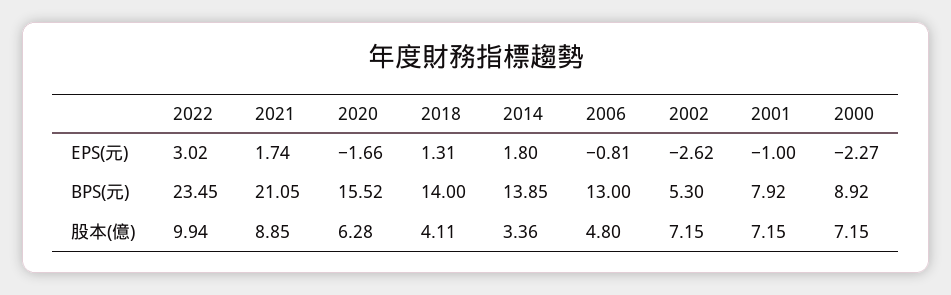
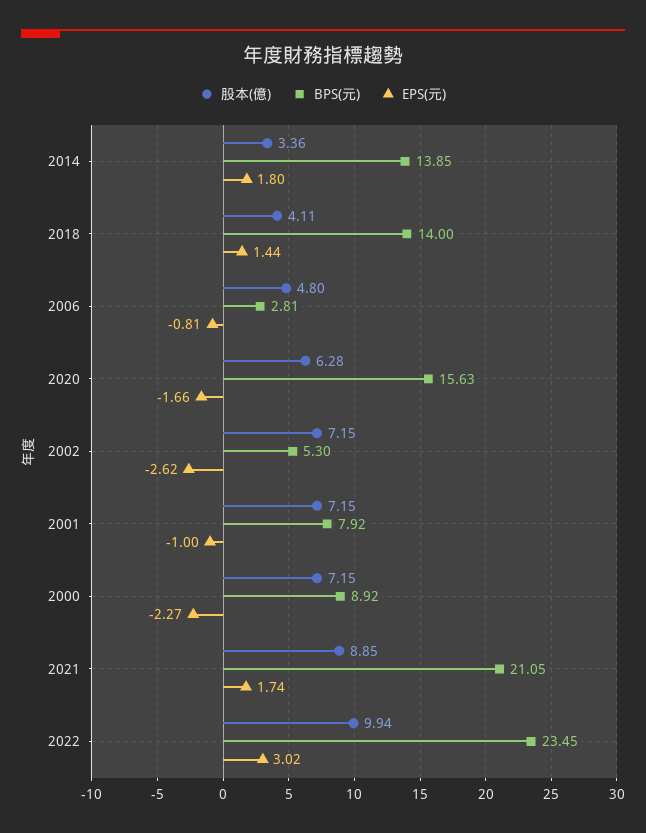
EPS(元), 2018: 1.31 -> 1.44
BPS(元), 2020: 15.52 -> 15.63
BPS(元), 2006: 13 -> 2.81

